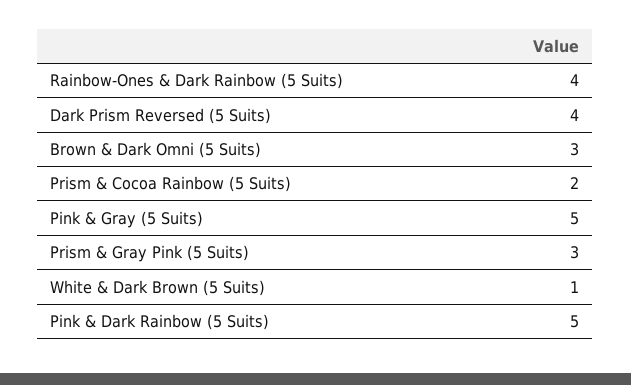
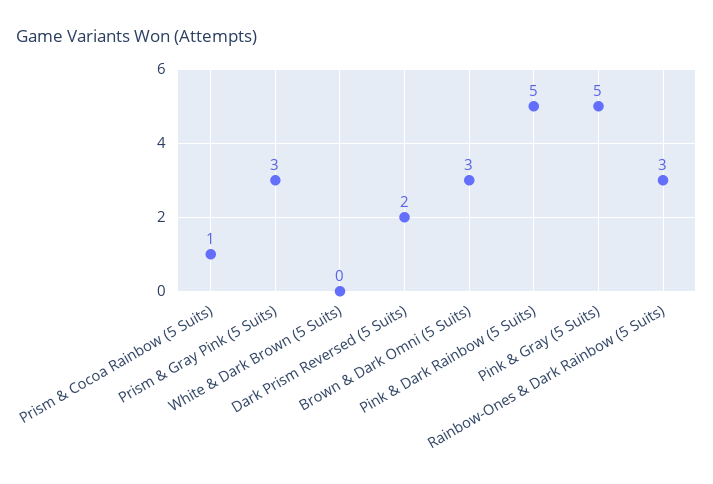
Rainbow-Ones & Dark Rainbow (5 Suits): 4 -> 3
Dark Prism Reversed (5 Suits): 4 -> 2
Prism & Cocoa Rainbow (5 Suits): 2 -> 1
White & Dark Brown (5 Suits): 1 -> 0

